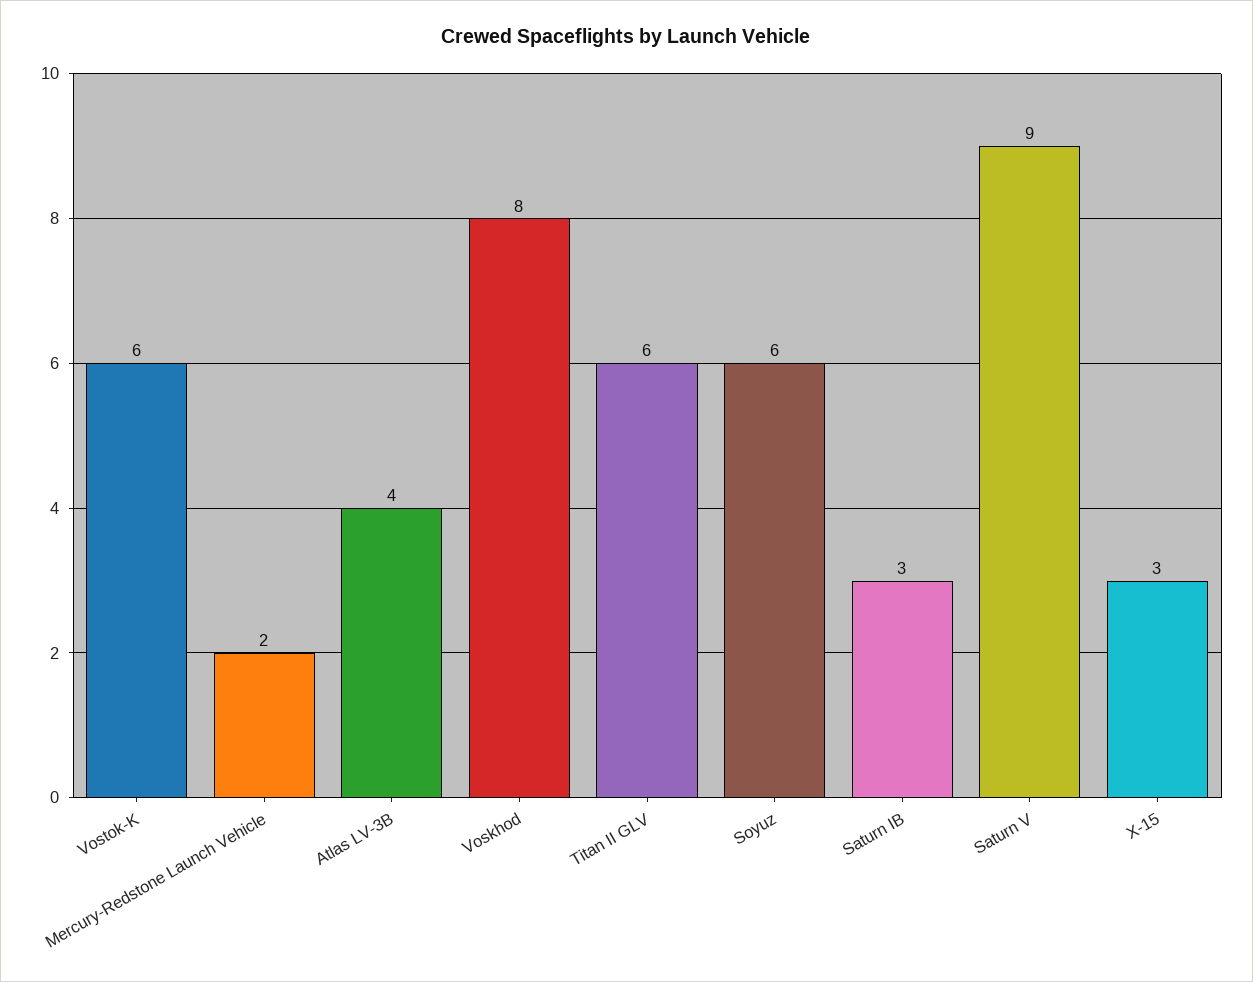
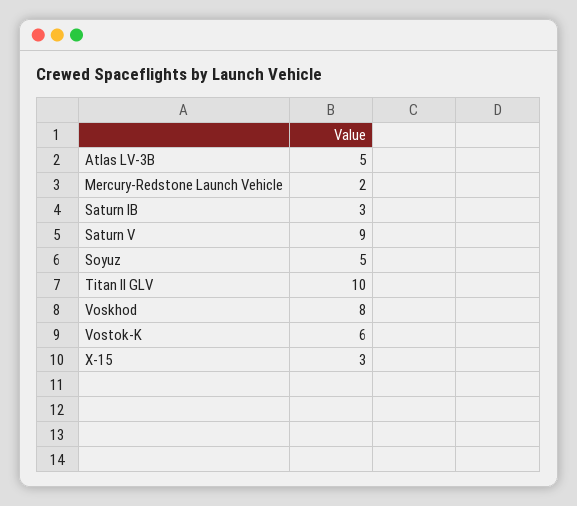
Atlas LV-3B: 4 -> 5
Titan II GLV: 6 -> 10
Soyuz: 6 -> 5

